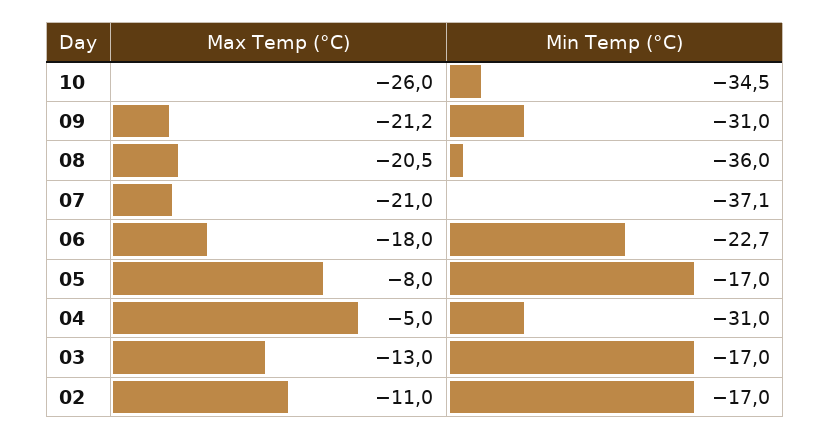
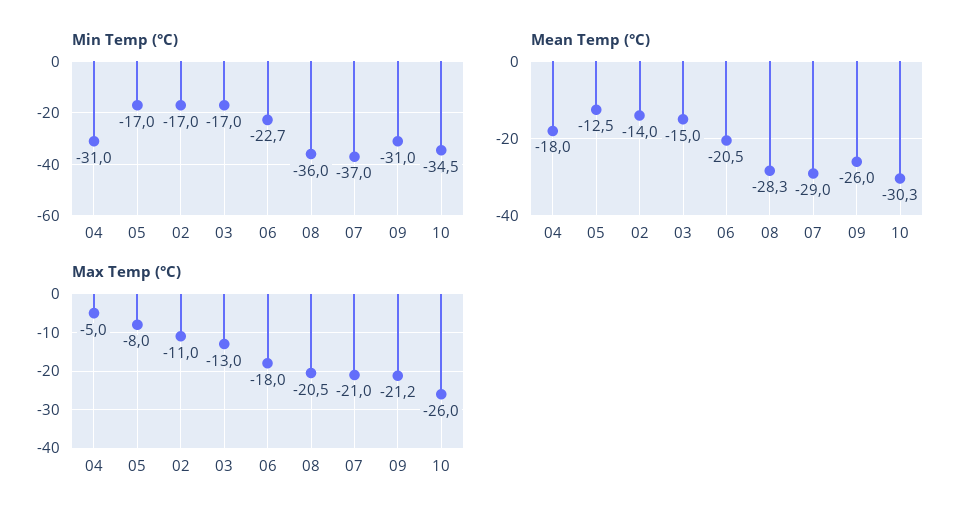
Min Temp (°C), 07: -37.1 -> -37
Mean Temp (°C), 04: none -> -18
Mean Temp (°C), 05: none -> -12.5
Mean Temp (°C), 02: none -> -14
Mean Temp (°C), 03: none -> -15
Mean Temp (°C), 06: none -> -20.5
Mean Temp (°C), 08: none -> -28.3
Mean Temp (°C), 07: none -> -29
Mean Temp (°C), 09: none -> -26
Mean Temp (°C), 10: none -> -30.3

